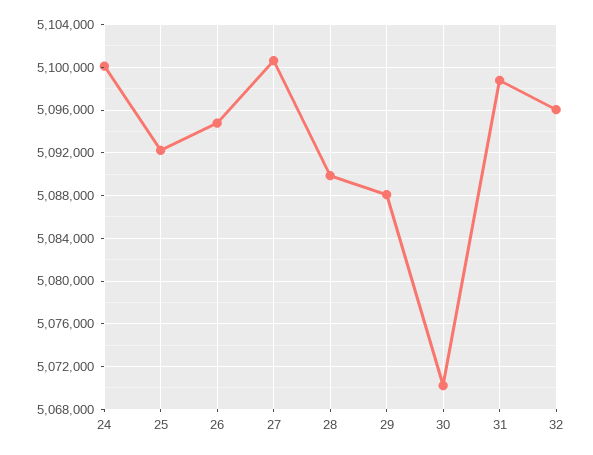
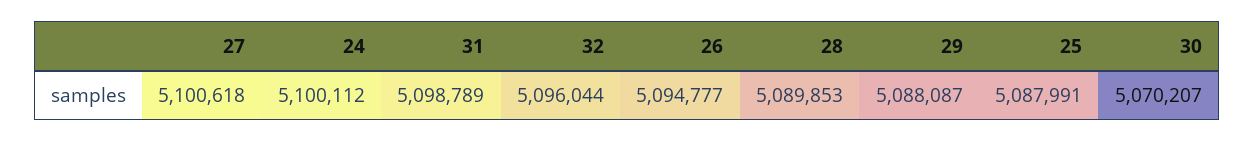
25: 5092000 -> 5087991

